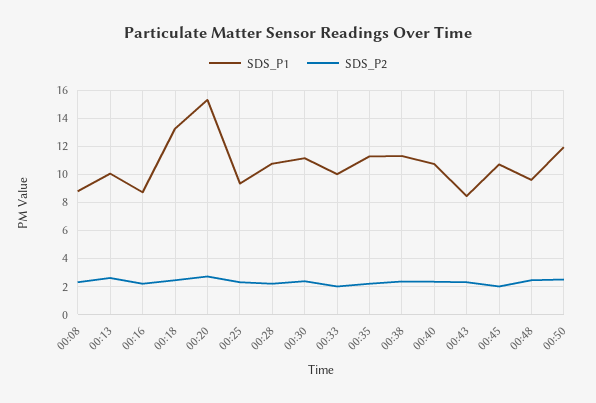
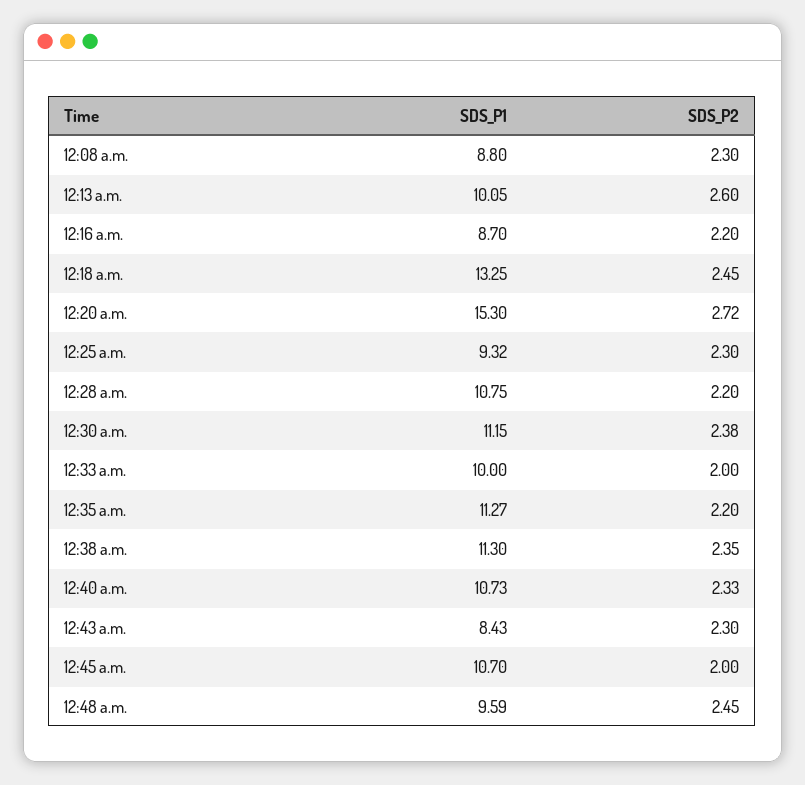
SDS_P1, 00:50: 12 -> none
SDS_P2, 00:50: 2.5 -> none

